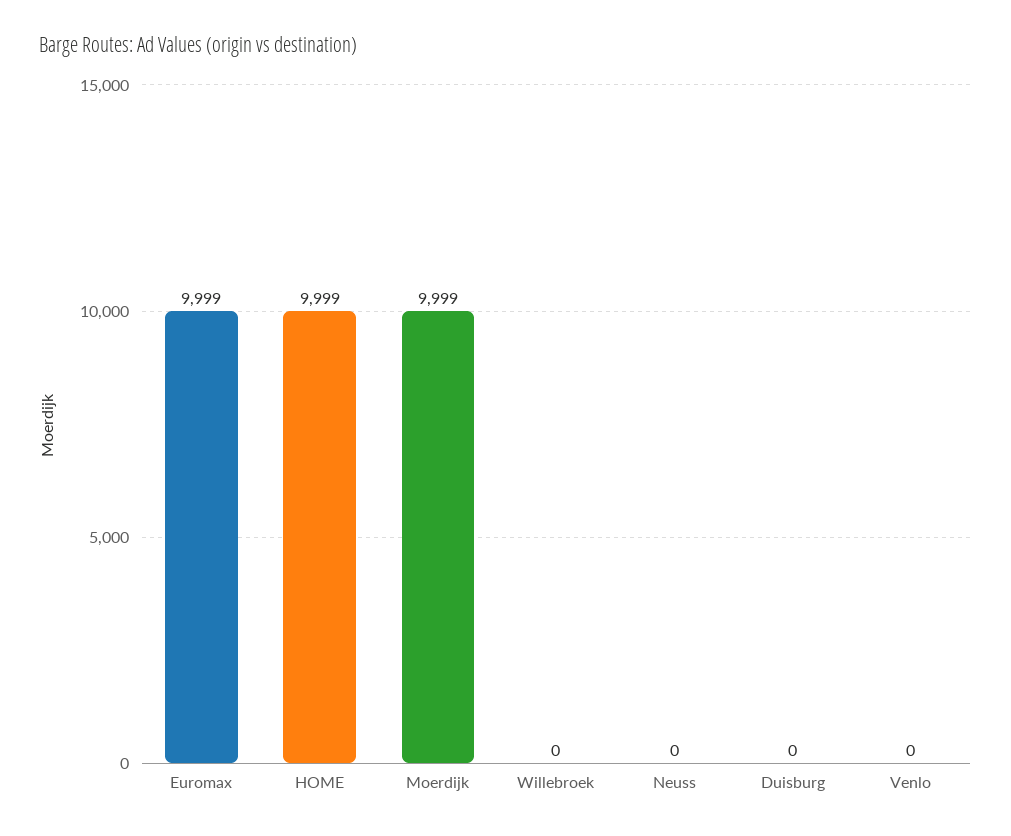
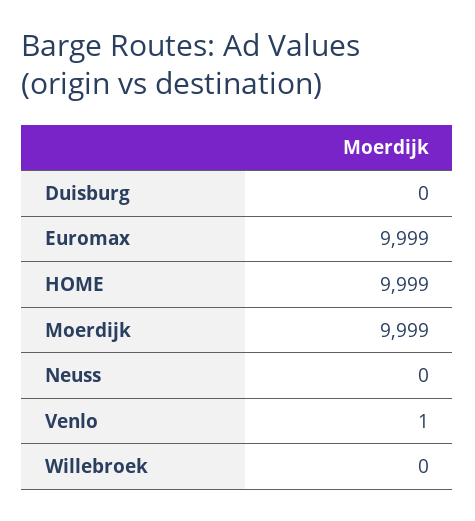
Venlo: 0 -> 1

